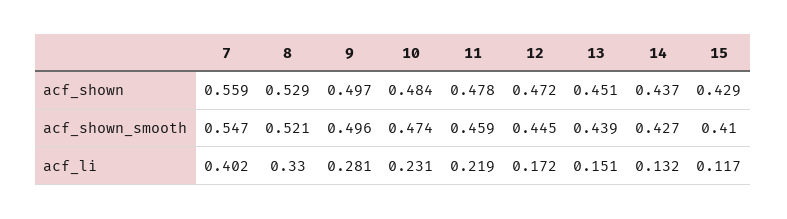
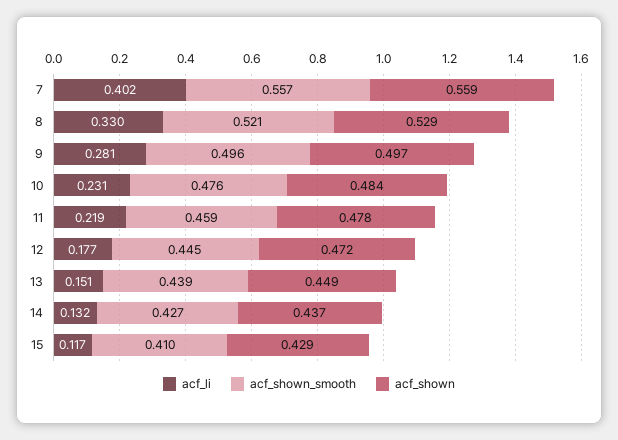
acf_shown, 13: 0.451 -> 0.449
acf_shown_smooth, 7: 0.547 -> 0.557
acf_shown_smooth, 10: 0.474 -> 0.476
acf_li, 12: 0.172 -> 0.177

